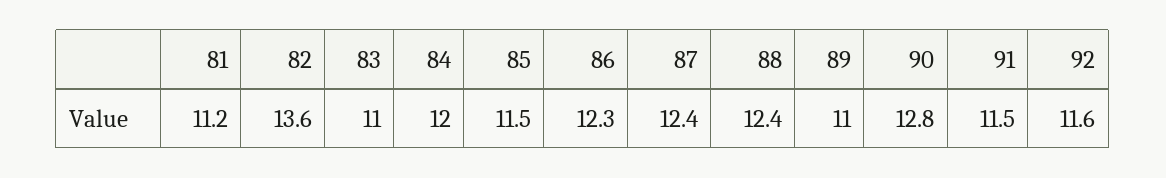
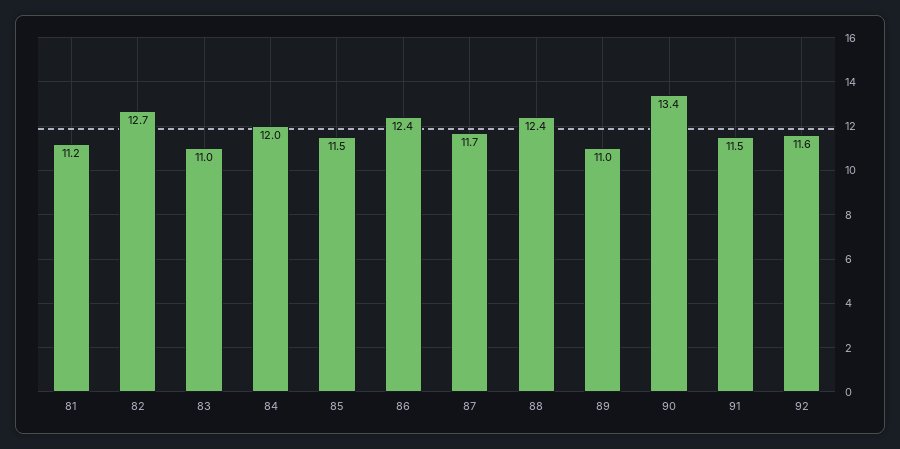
82: 13.6 -> 12.7
86: 12.3 -> 12.4
87: 12.4 -> 11.7
90: 12.8 -> 13.4

